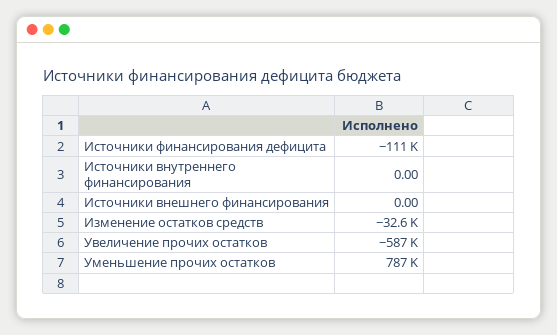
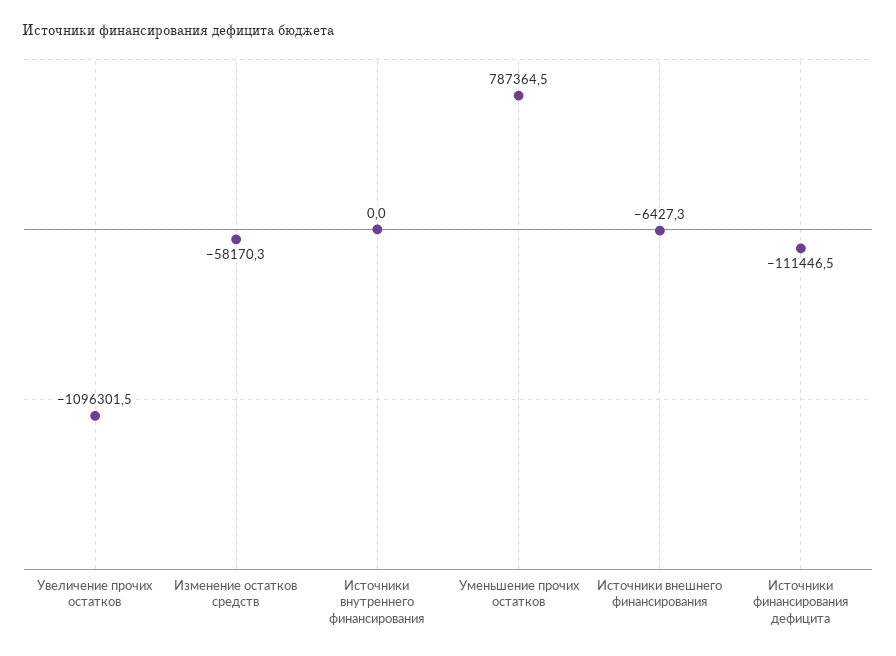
Источники внешнего финансирования: 0 -> -6427.3
Изменение остатков средств: -32600 -> -58170.3
Увеличение прочих остатков: -587000 -> -1096301.5

